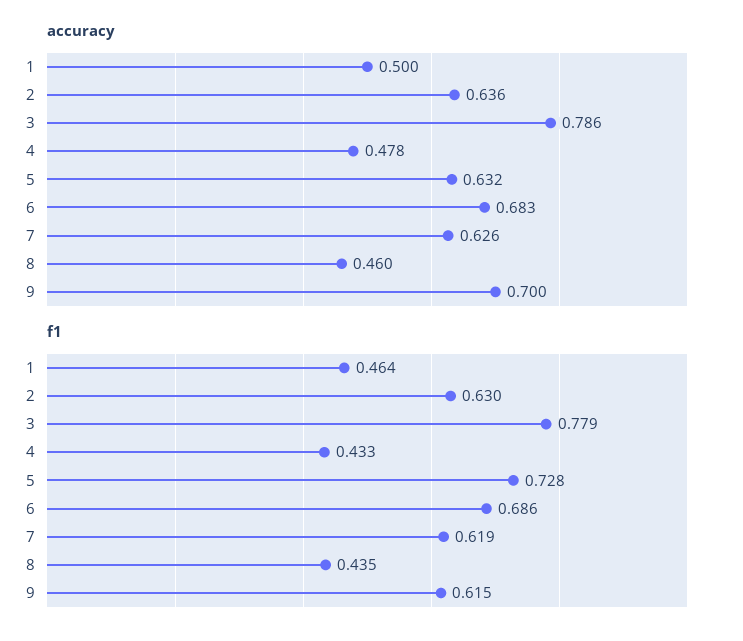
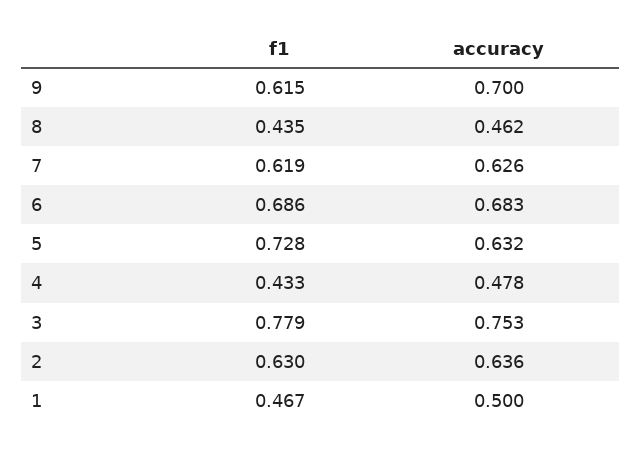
accuracy, 3: 0.786 -> 0.753
accuracy, 8: 0.46 -> 0.462
f1, 1: 0.464 -> 0.467

